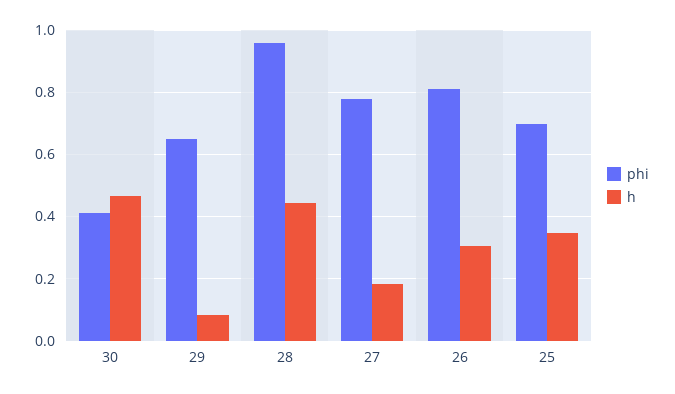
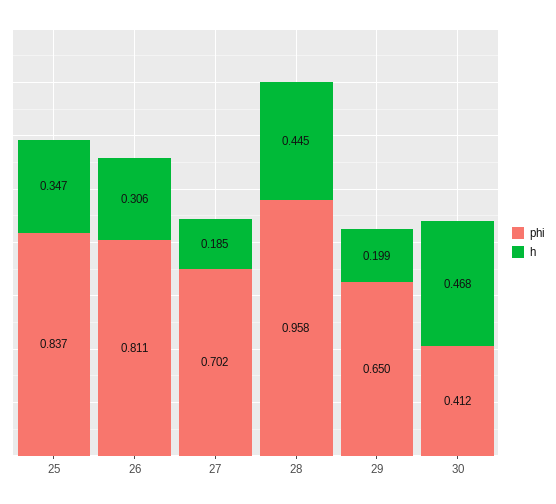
h, 29: 0.08 -> 0.199
phi, 27: 0.78 -> 0.702
phi, 25: 0.7 -> 0.837

